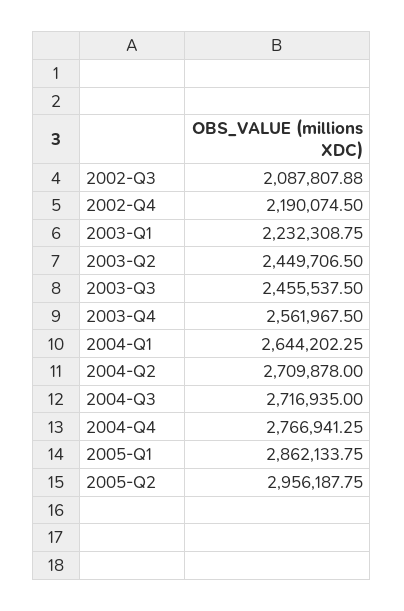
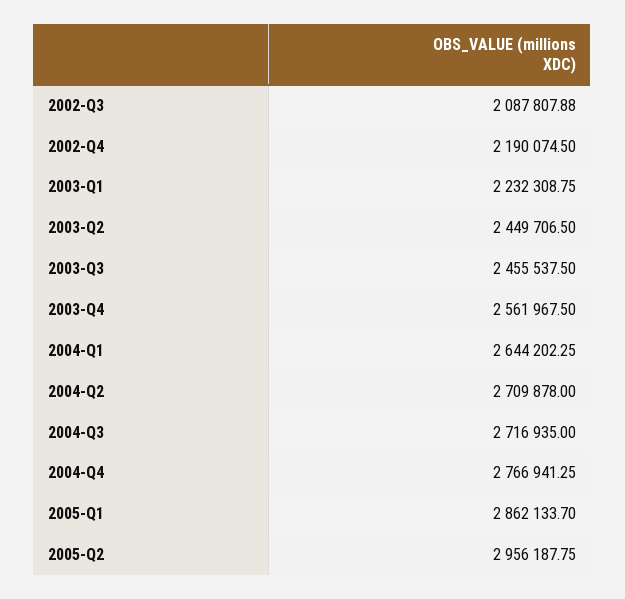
2005-Q1: 2862133.75 -> 2862133.7

